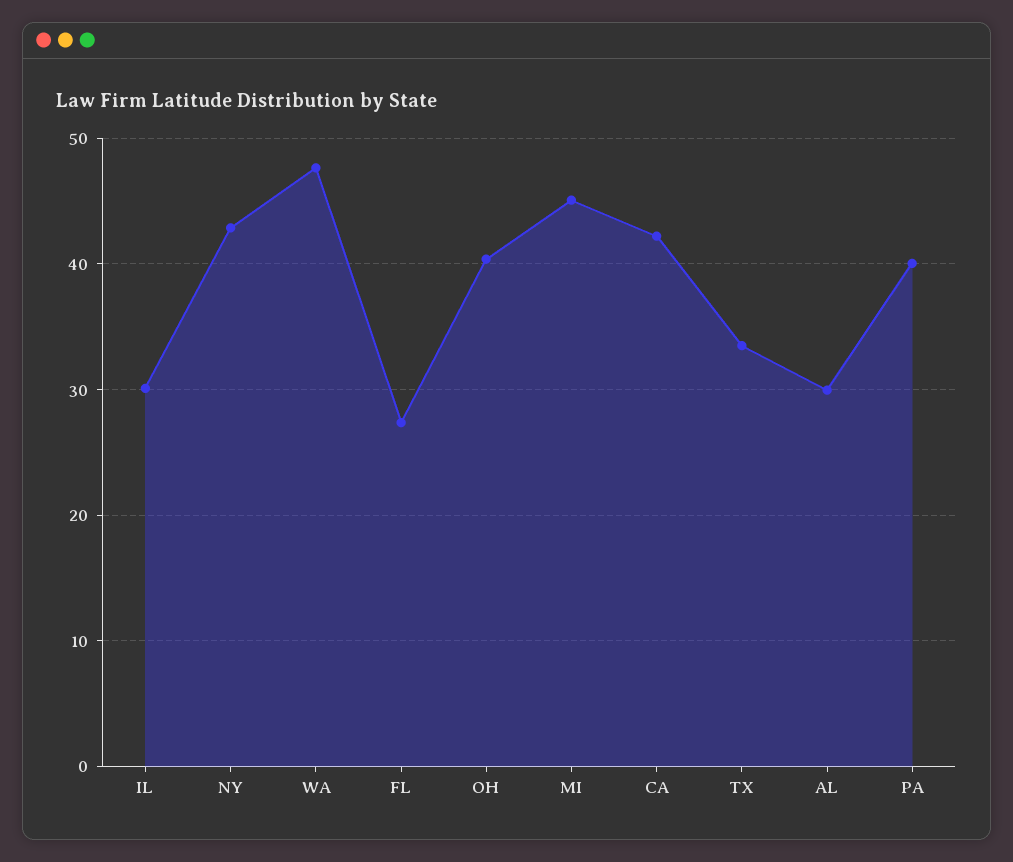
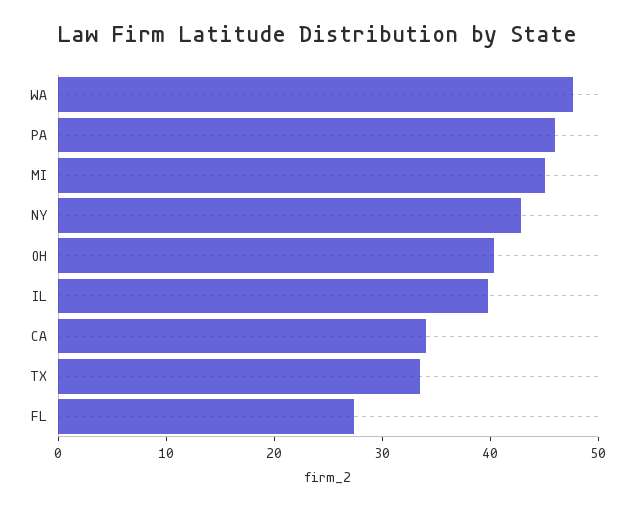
IL: 30 -> 40
CA: 42 -> 34
AL: 30 -> none
PA: 40 -> 46

